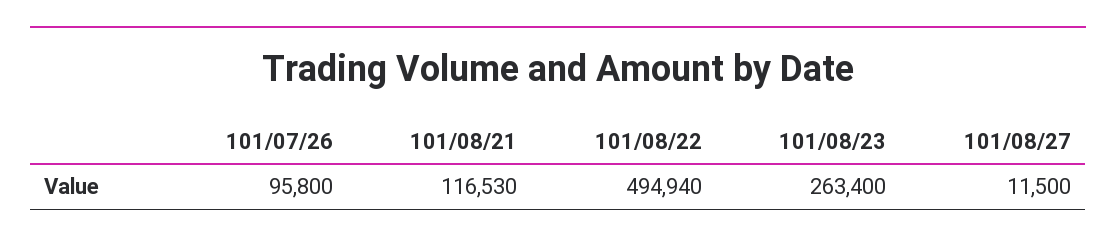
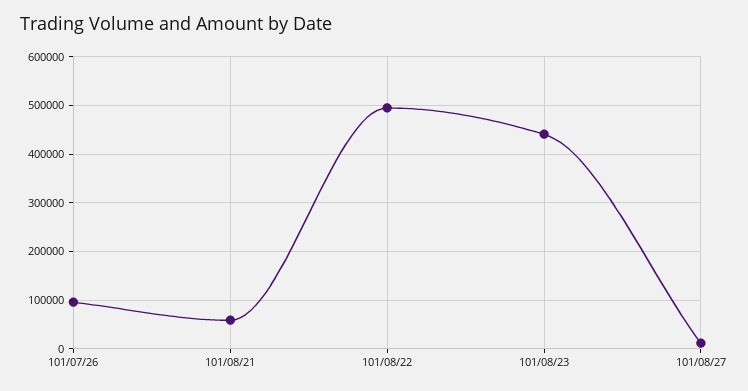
101/08/21: 116530 -> 60000
101/08/23: 263400 -> 440000

